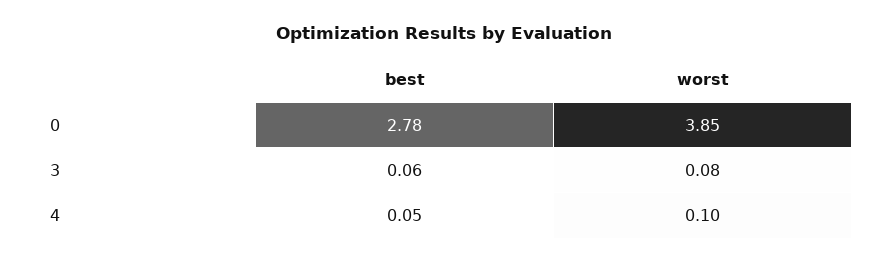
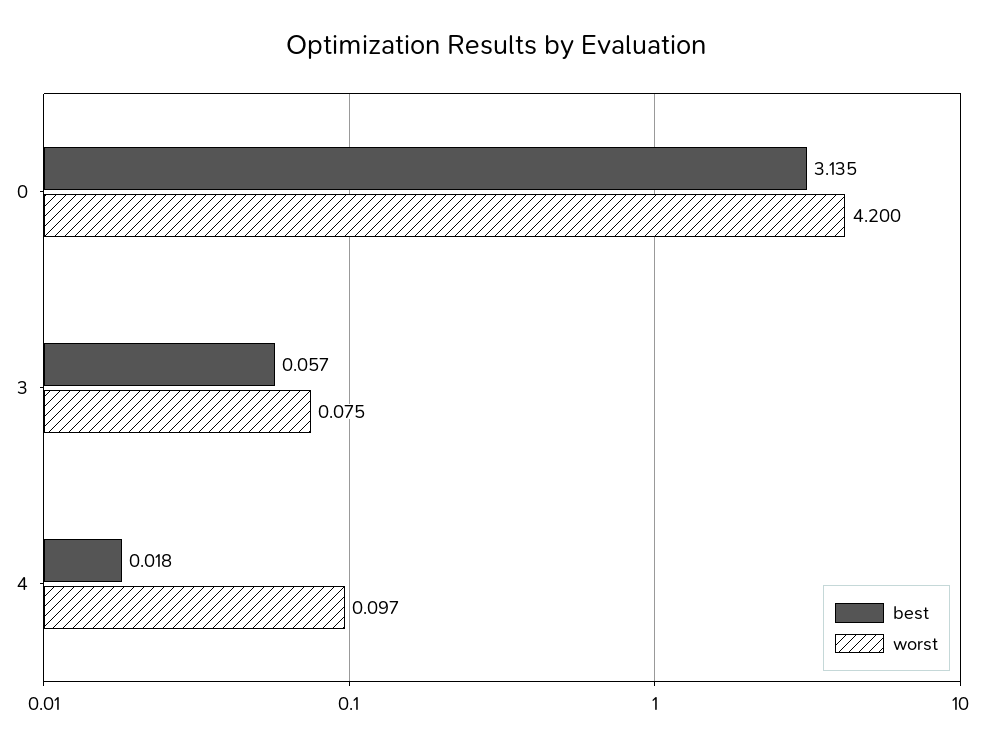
best, 0: 2.78 -> 3.135
worst, 0: 3.85 -> 4.2
best, 4: 0.05 -> 0.018

